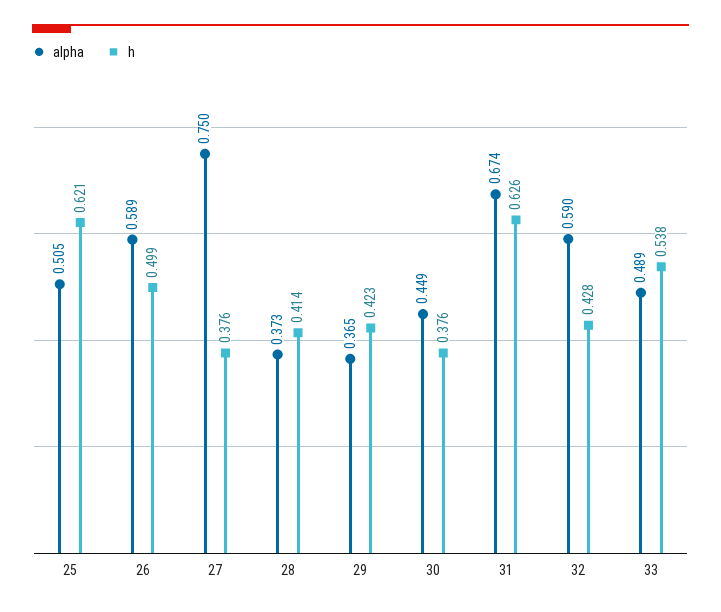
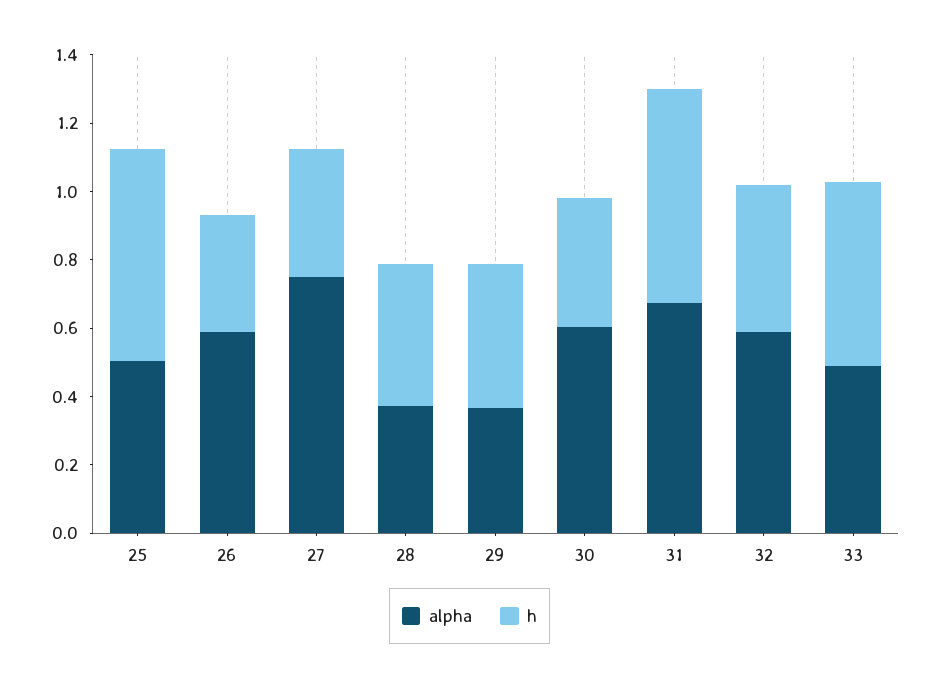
h, 26: 0.499 -> 0.35
alpha, 30: 0.449 -> 0.6

